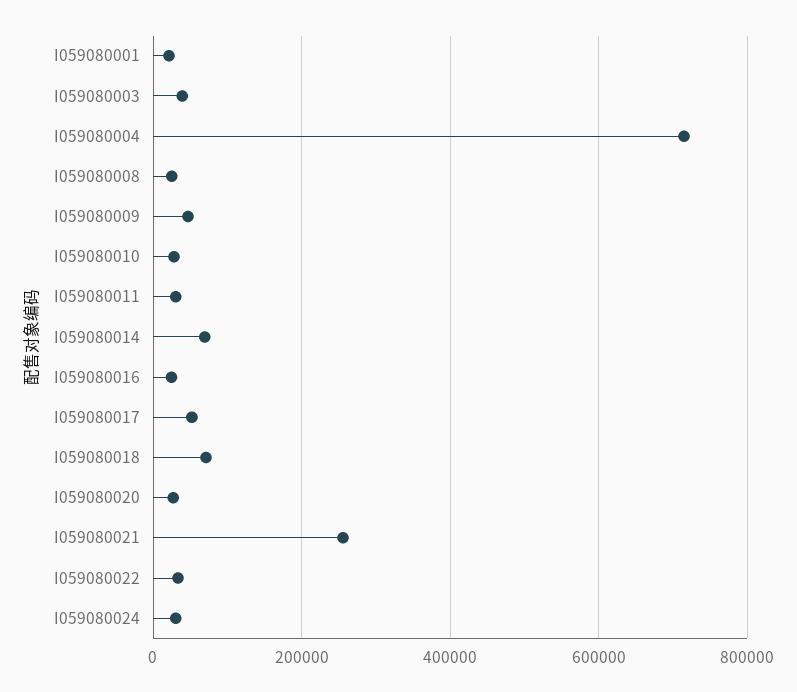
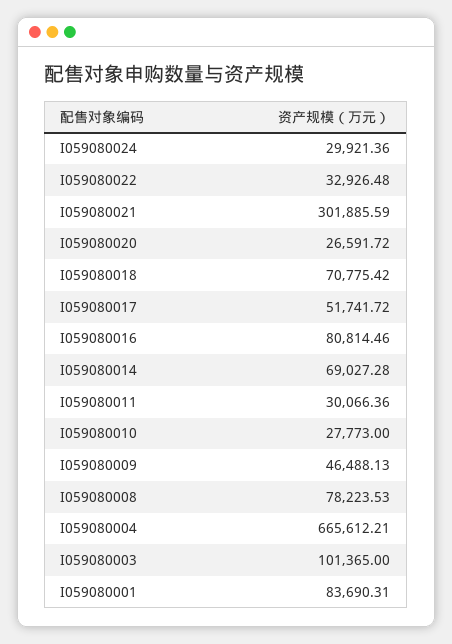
I059080001: 20000 -> 83690.31
I059080003: 40000 -> 101365
I059080004: 720000 -> 665612.21
I059080008: 20000 -> 78223.53
I059080016: 20000 -> 80814.46
I059080021: 260000 -> 301885.59

